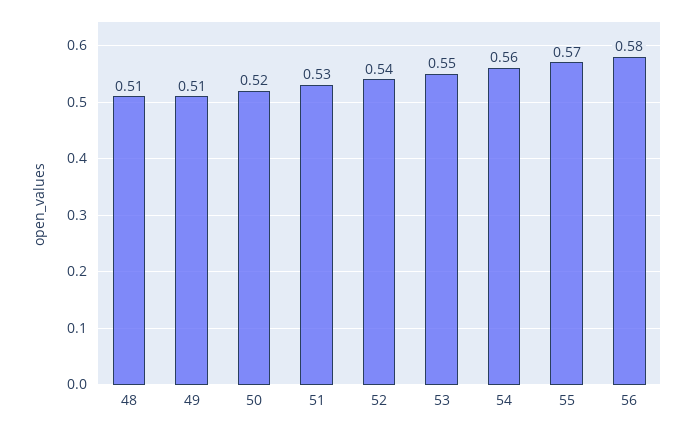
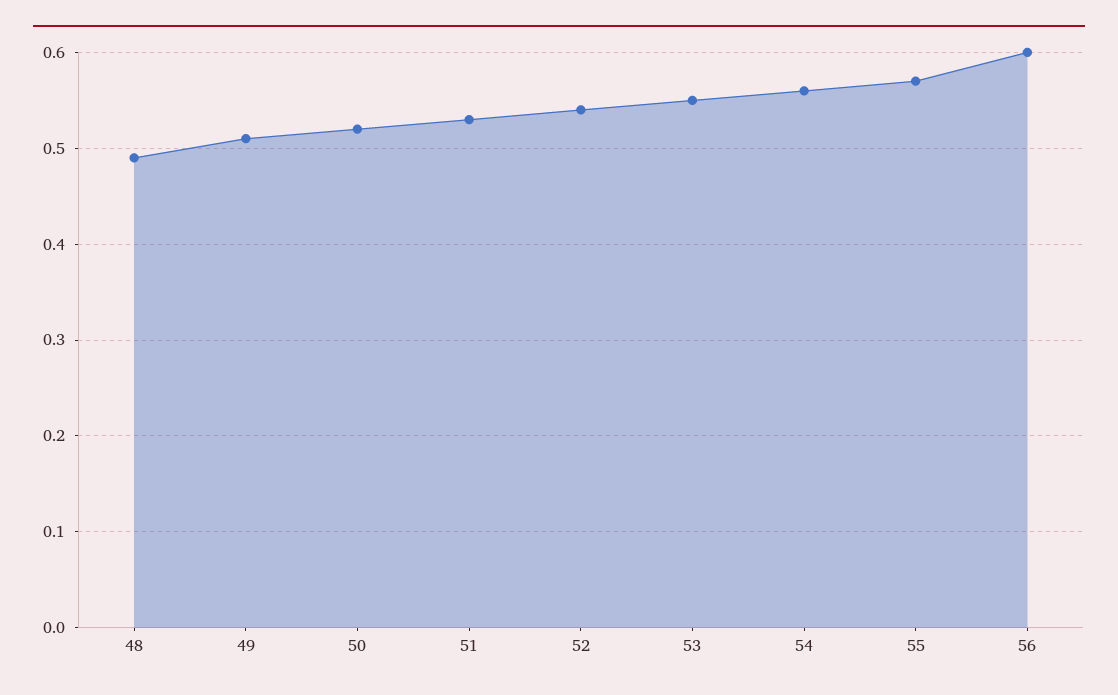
48: 0.51 -> 0.49
56: 0.58 -> 0.6

